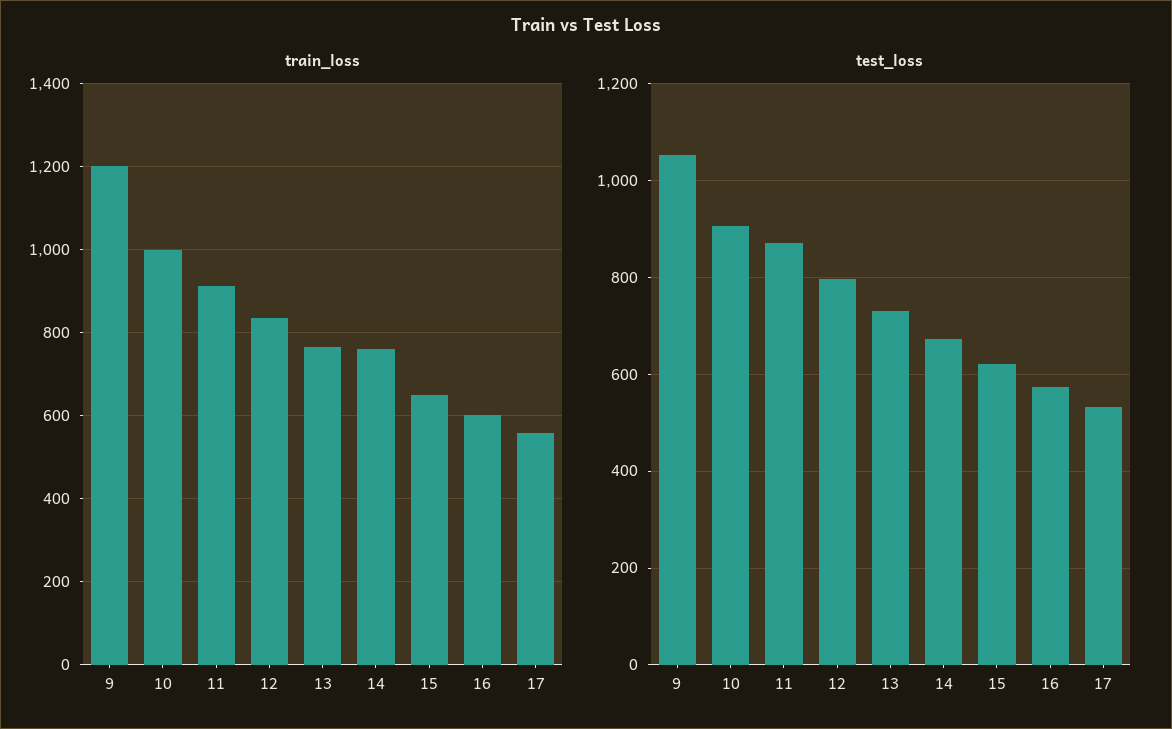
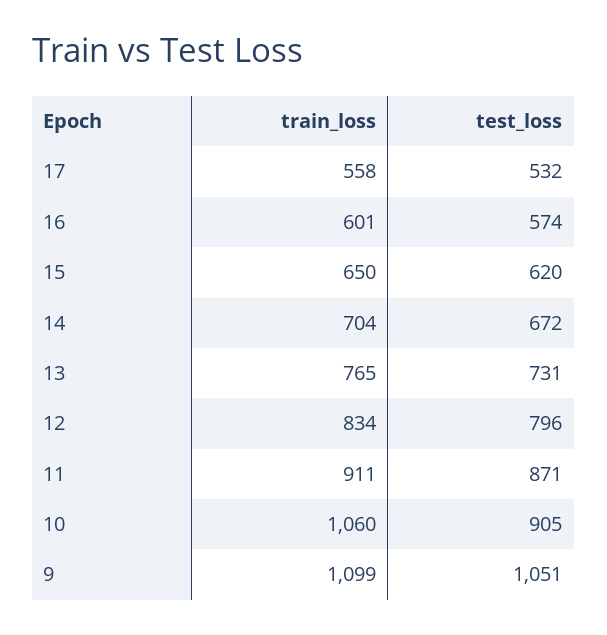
train_loss, 9: 1200 -> 1099
train_loss, 10: 1000 -> 1060
train_loss, 14: 760 -> 704

